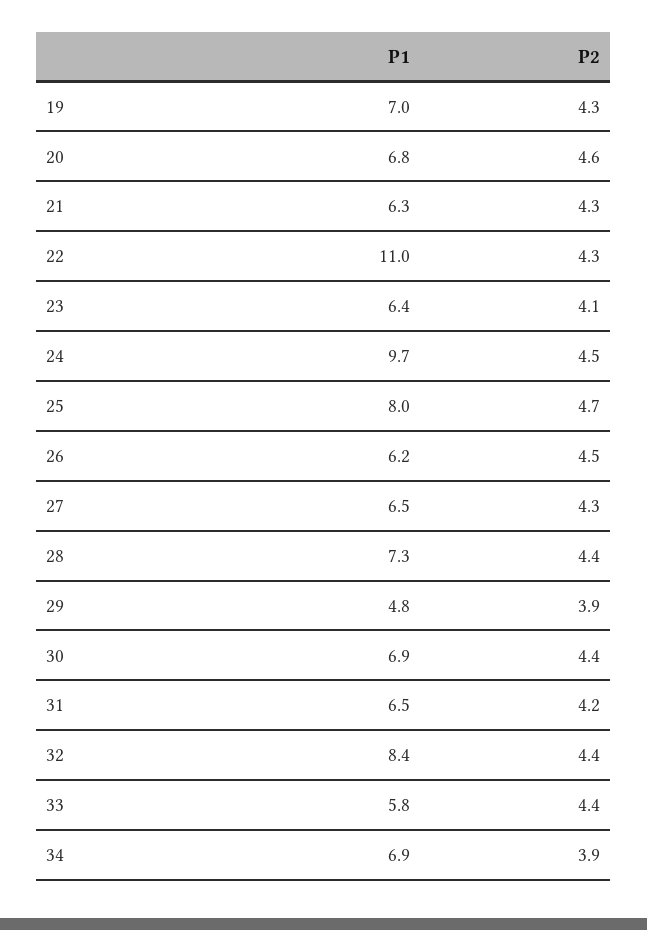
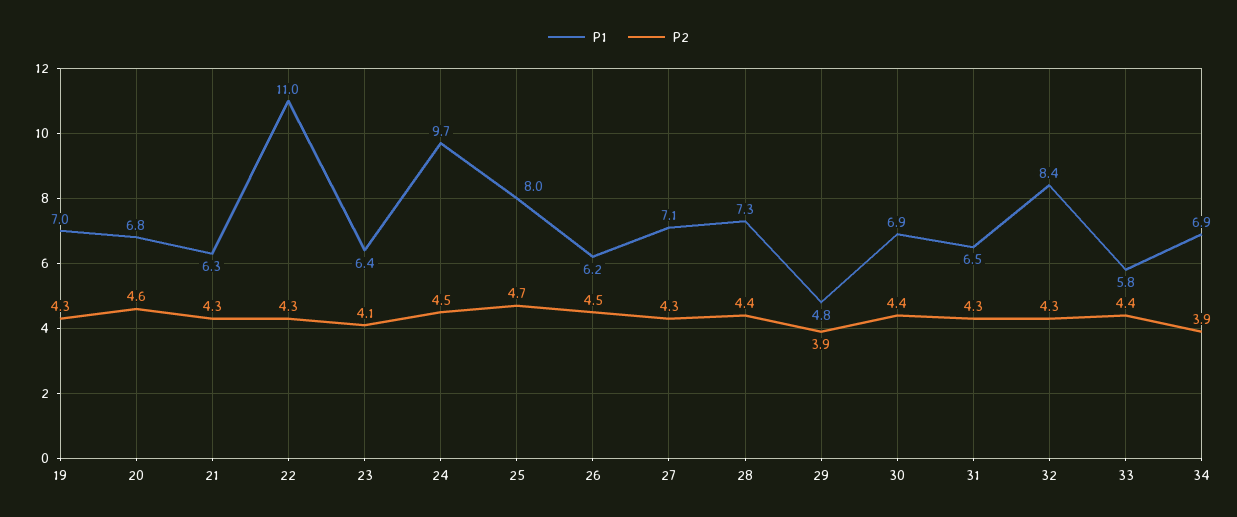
P1, 27: 6.5 -> 7.1
P2, 31: 4.2 -> 4.3
P2, 32: 4.4 -> 4.3

